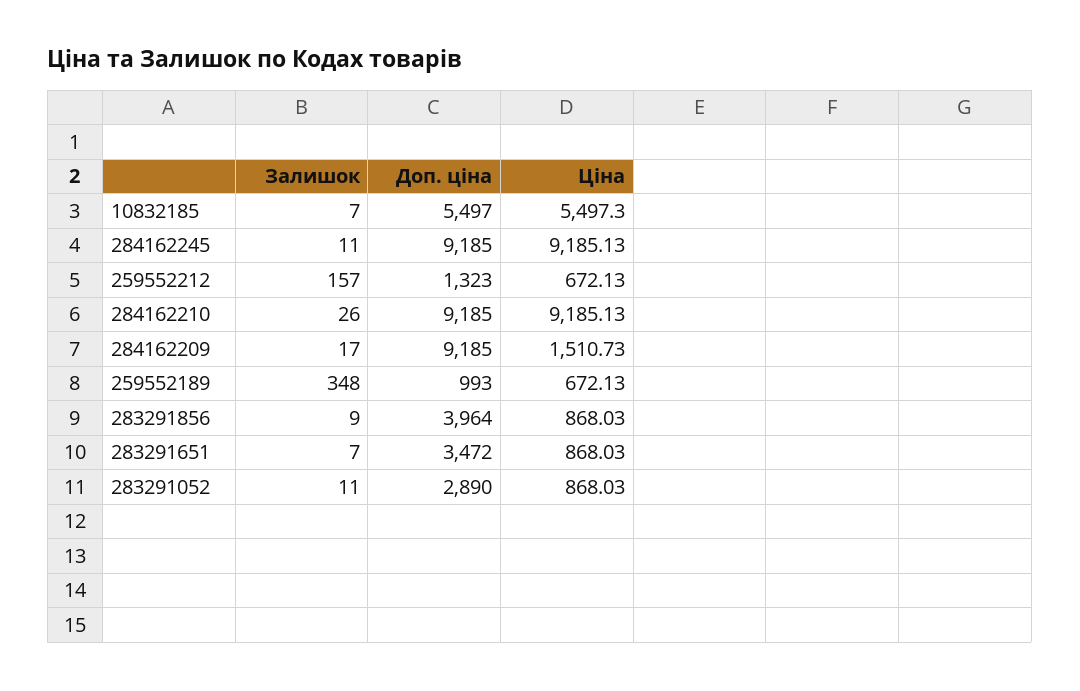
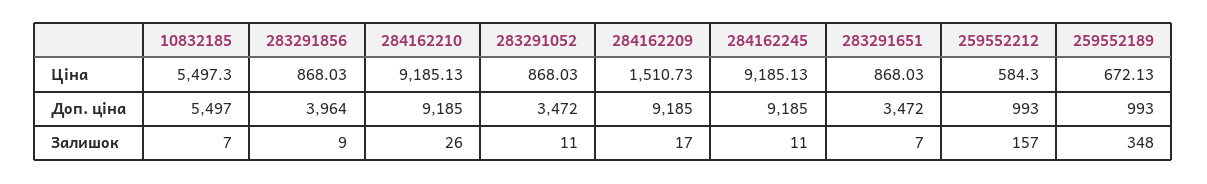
Доп. ціна, 259552212: 1323 -> 993
Ціна, 259552212: 672.13 -> 584.3
Доп. ціна, 283291052: 2890 -> 3472

